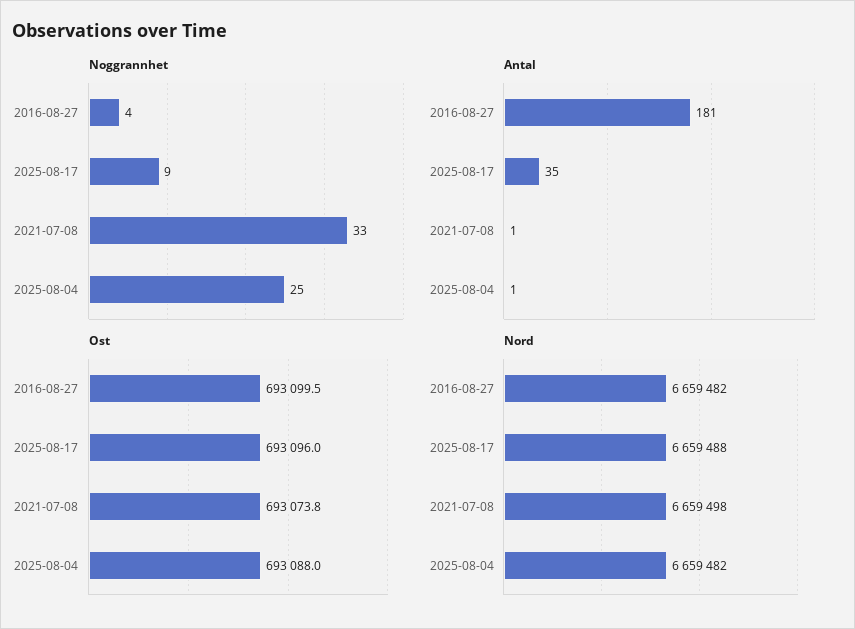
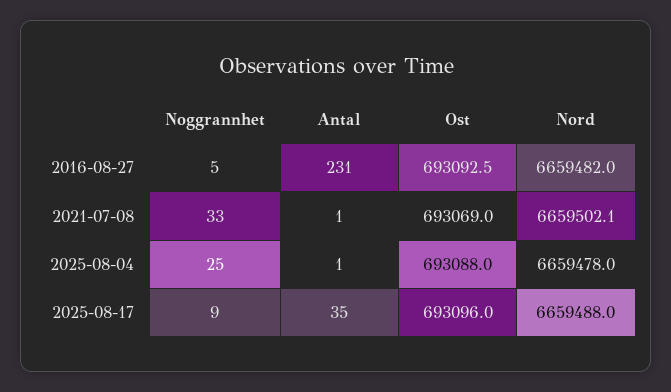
Noggrannhet, 2016-08-27: 4 -> 5
Antal, 2016-08-27: 181 -> 231
Ost, 2016-08-27: 693099.5 -> 693092.5
Ost, 2021-07-08: 693073.8 -> 693069
Nord, 2021-07-08: 6659498 -> 6659502.1
Nord, 2025-08-04: 6659482 -> 6659478

